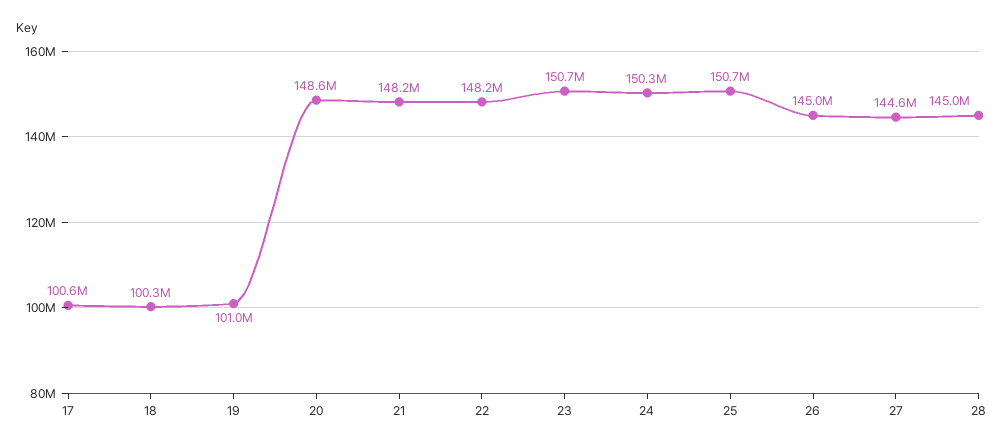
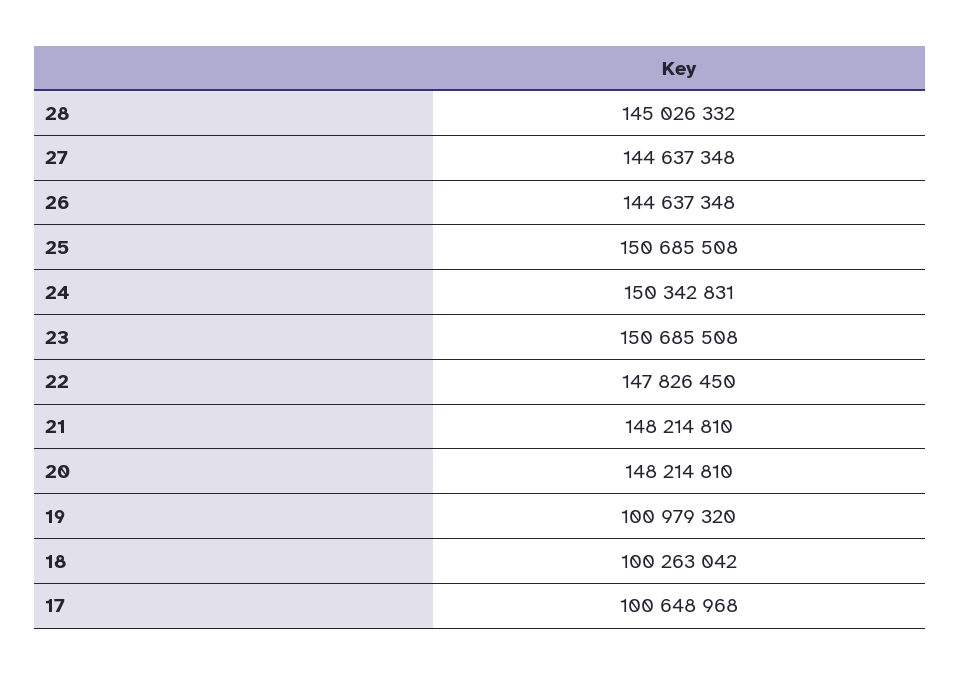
20: 148600000 -> 148214810
22: 148200000 -> 147826450
26: 145000000 -> 144637348

